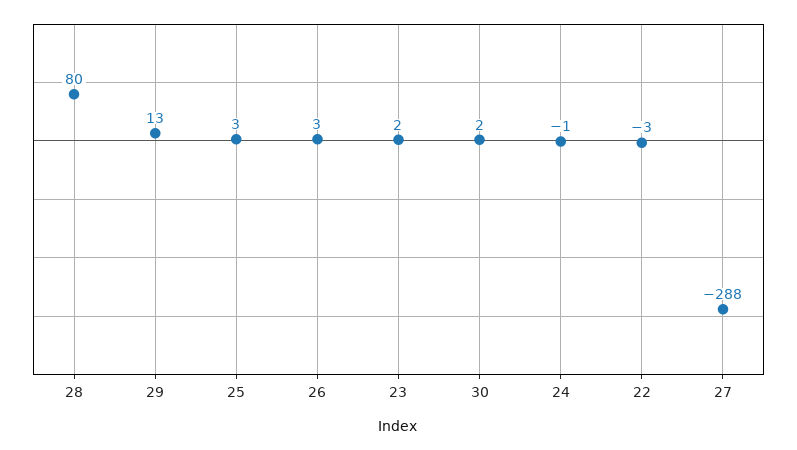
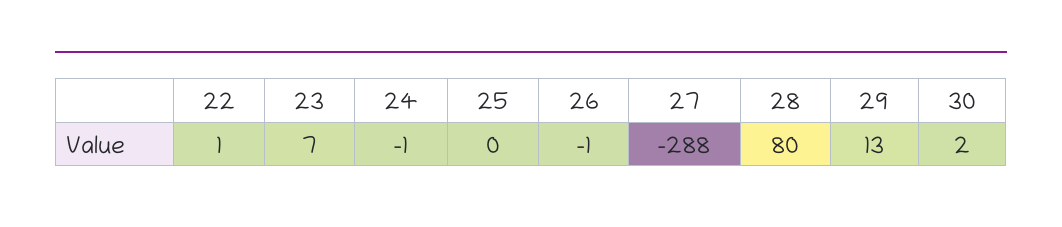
25: 3 -> 0
26: 3 -> -1
23: 2 -> 7
22: -3 -> 1

